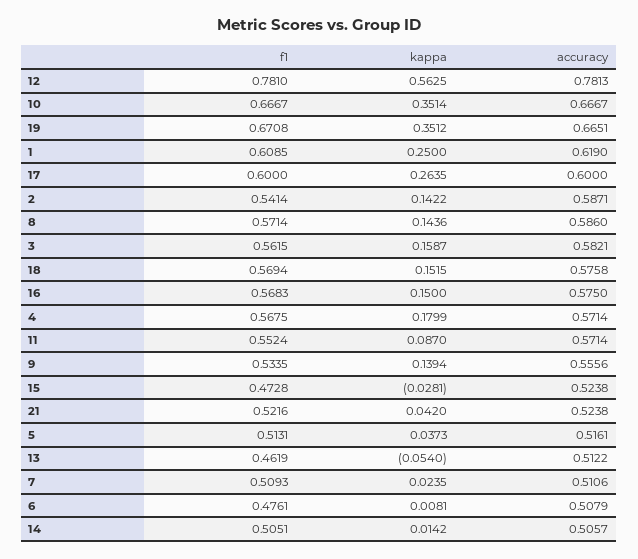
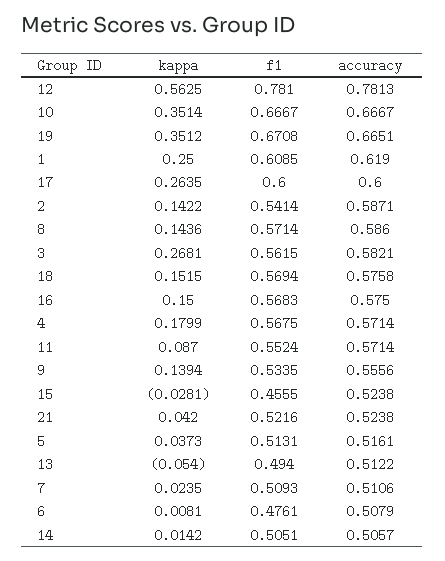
kappa, 3: 0.1587 -> 0.2681
f1, 15: 0.4728 -> 0.4555
f1, 13: 0.4619 -> 0.494

